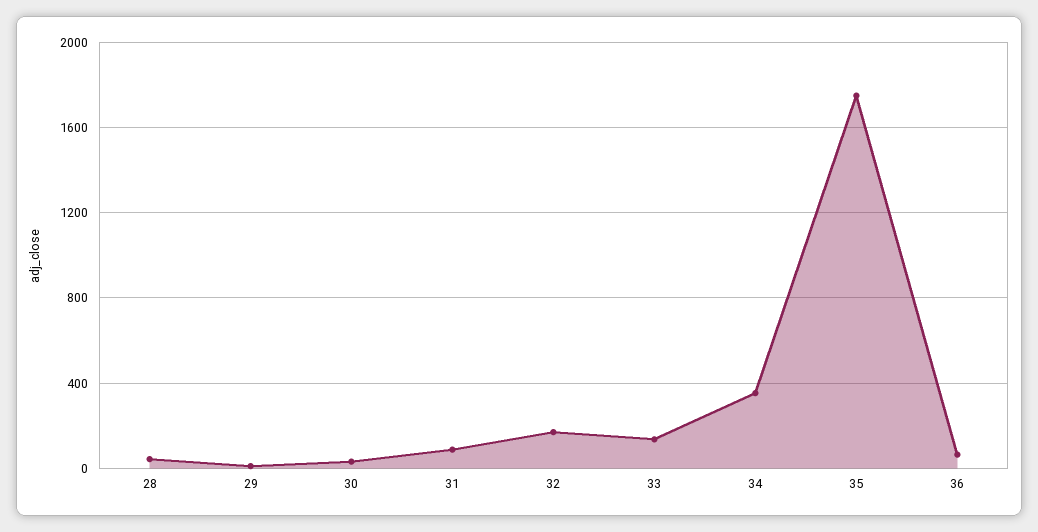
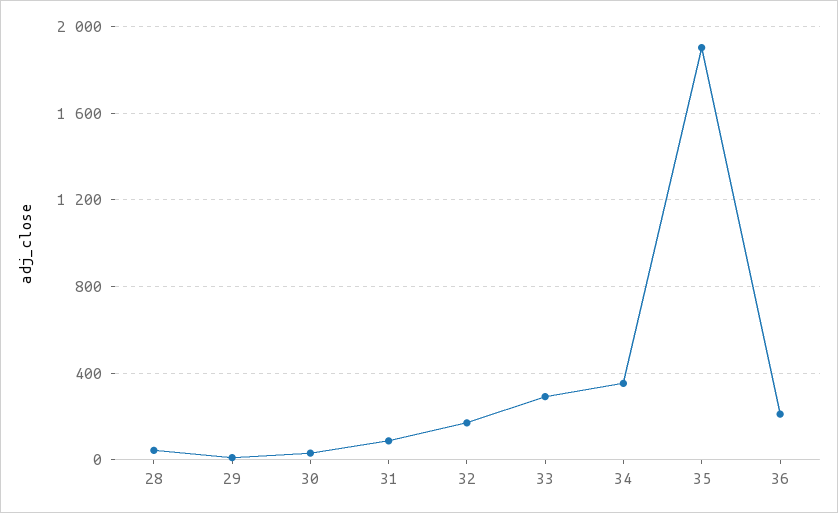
33: 150 -> 300
35: 1750 -> 1900
36: 50 -> 200

